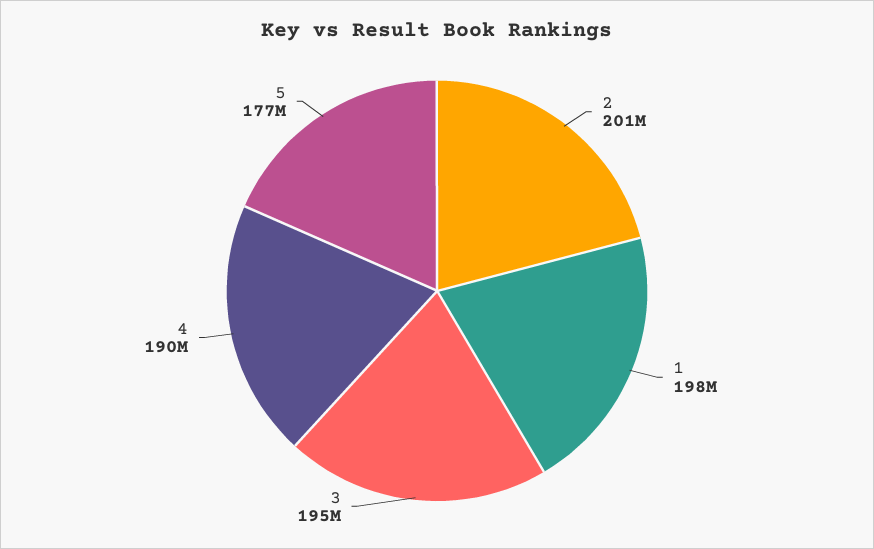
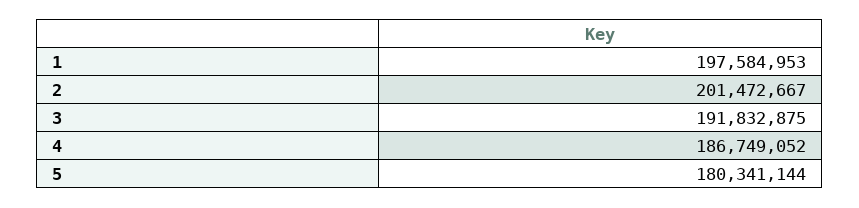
3: 195000000 -> 191832875
4: 190000000 -> 186749052
5: 177000000 -> 180341144

